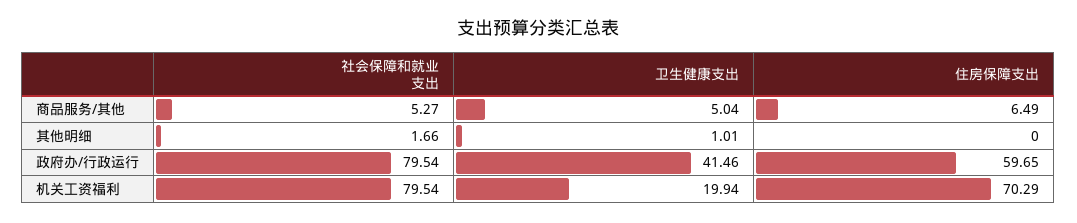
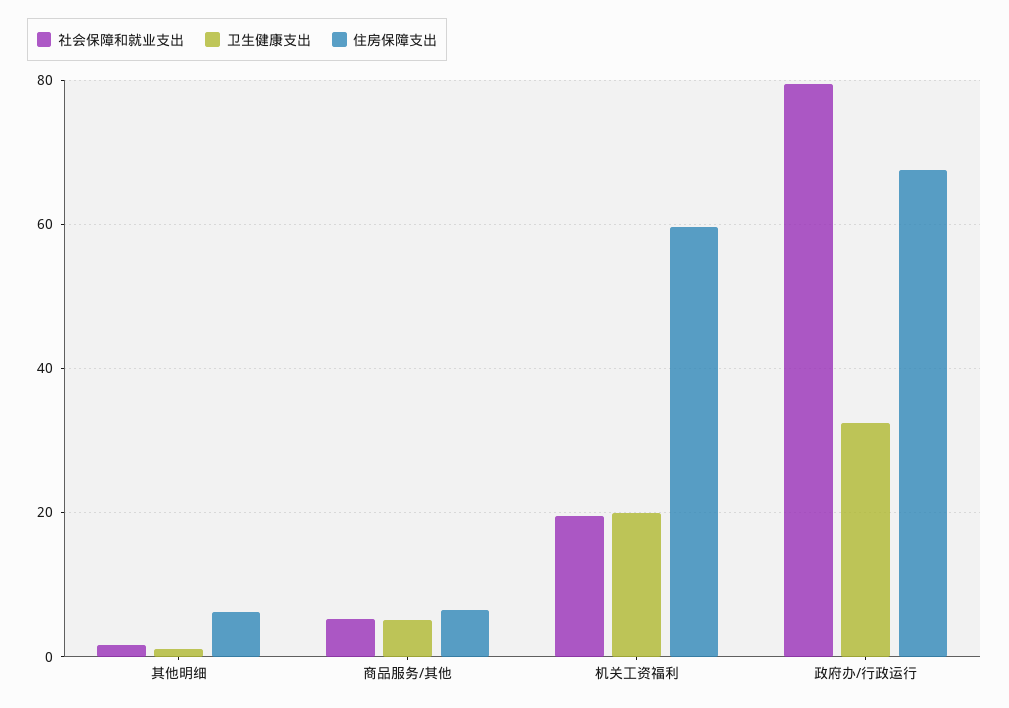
住房保障支出, 其他明细: 0 -> 6
卫生健康支出, 政府办/行政运行: 41.46 -> 32
住房保障支出, 政府办/行政运行: 59.65 -> 68
社会保障和就业支出, 机关工资福利: 79.54 -> 20
住房保障支出, 机关工资福利: 70.29 -> 60

